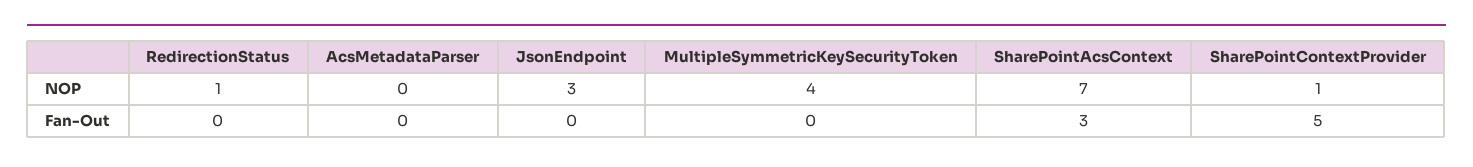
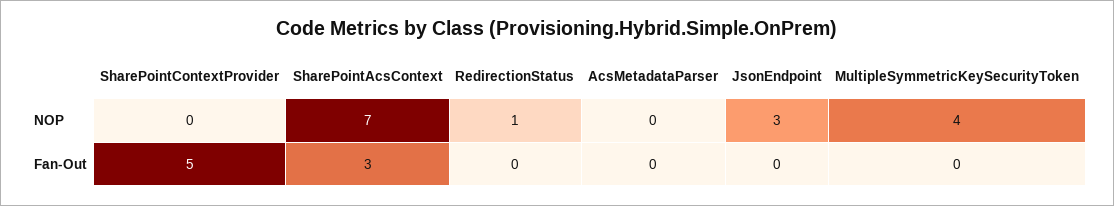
SharePointContextProvider, NOP: 1 -> 0

